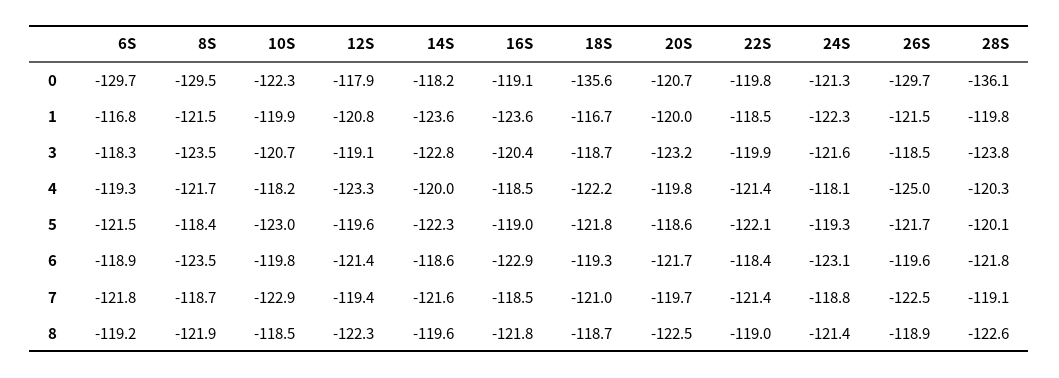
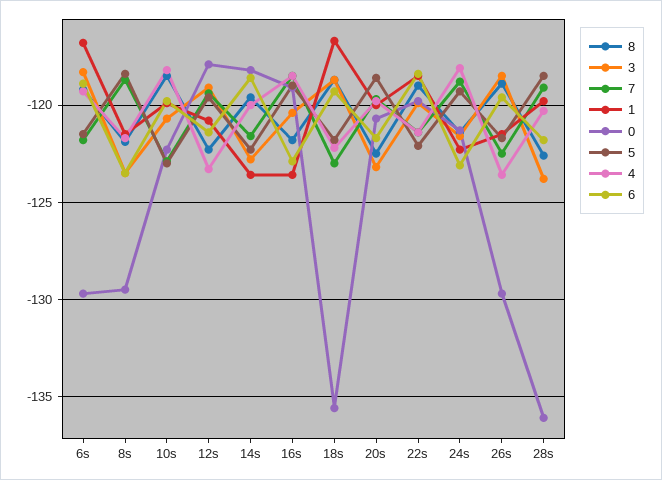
4, 26S: -125 -> -123.5
5, 28S: -120.1 -> -118.5
7, 18S: -121 -> -123

